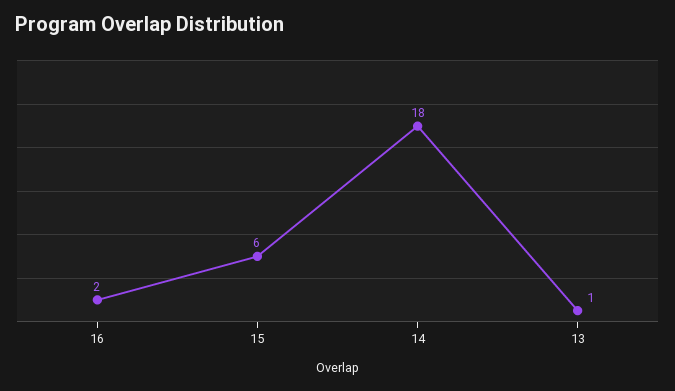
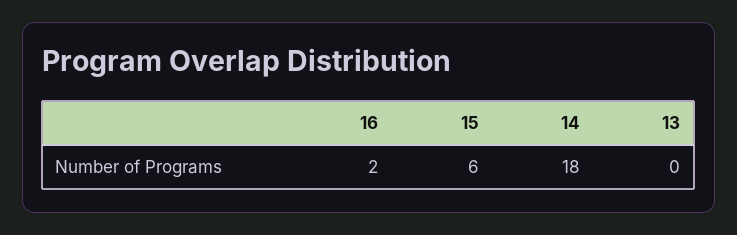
13: 1 -> 0

